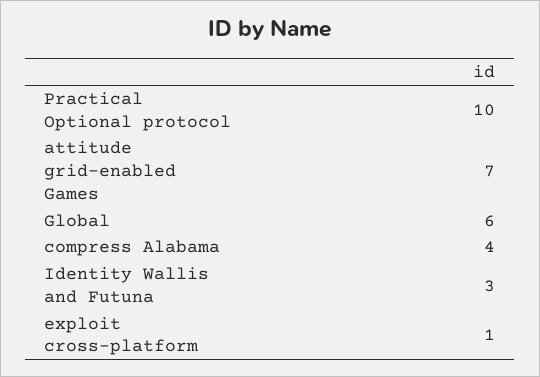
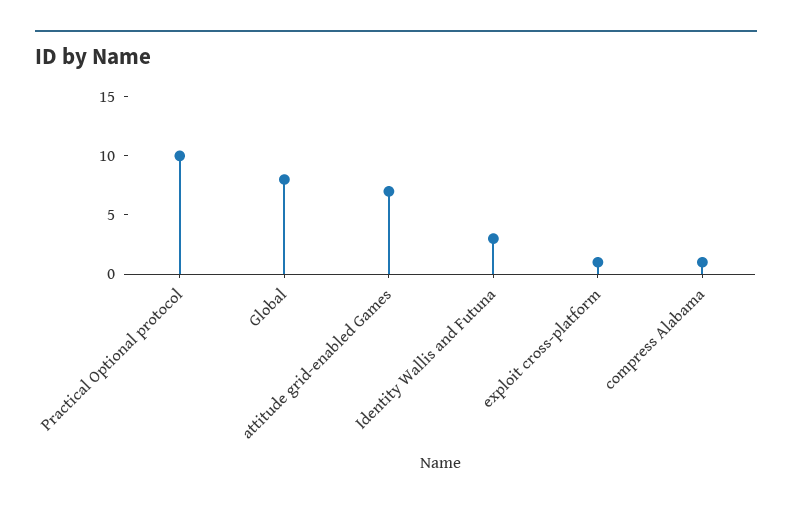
Global: 6 -> 8
compress Alabama: 4 -> 1

